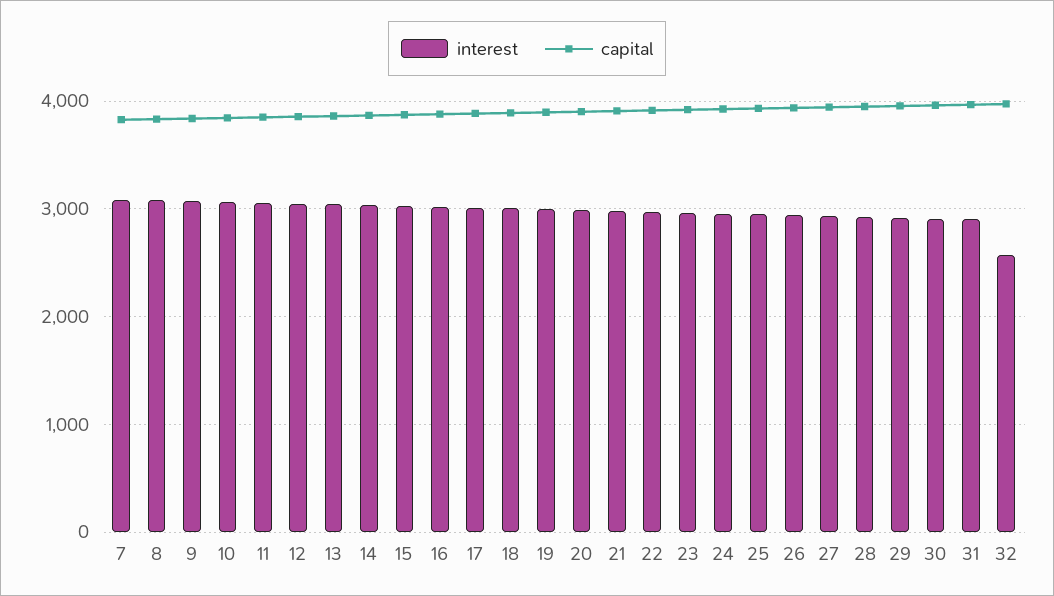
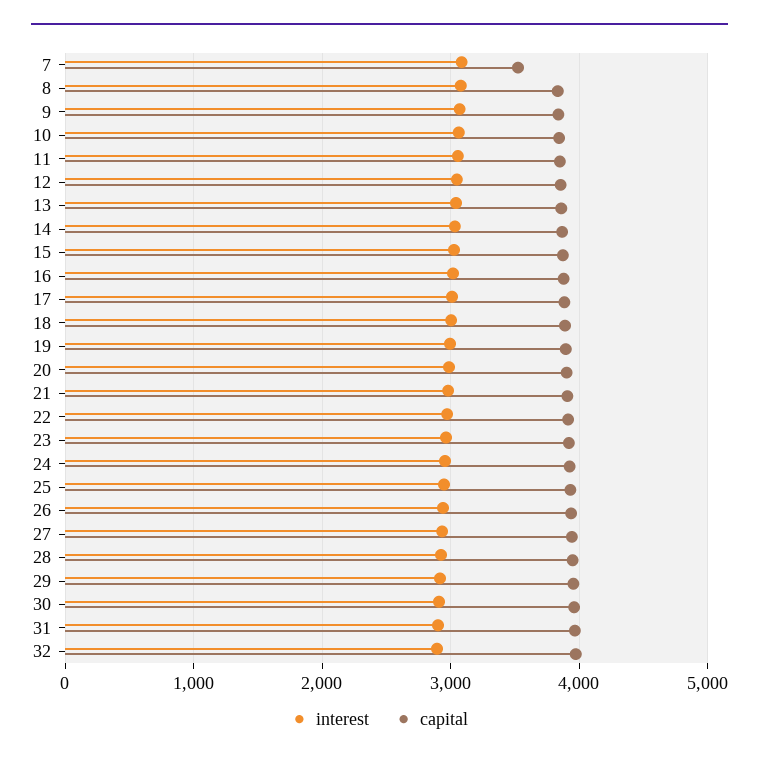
capital, 7: 3800 -> 3500
interest, 32: 2600 -> 2900

